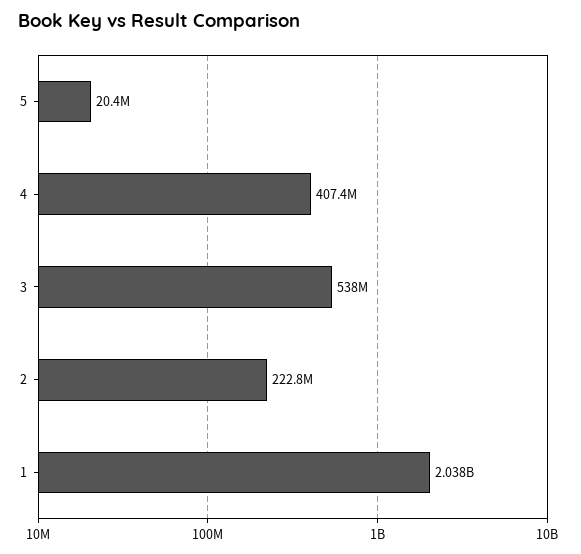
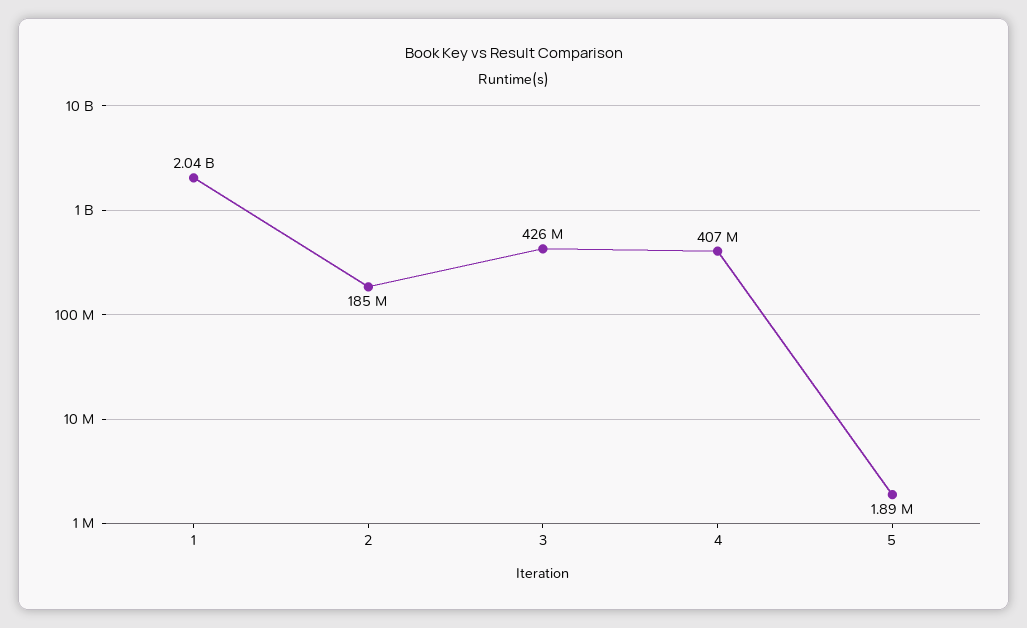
5: 20400000 -> 1890000
3: 538000000 -> 426000000
2: 222800000 -> 185000000

